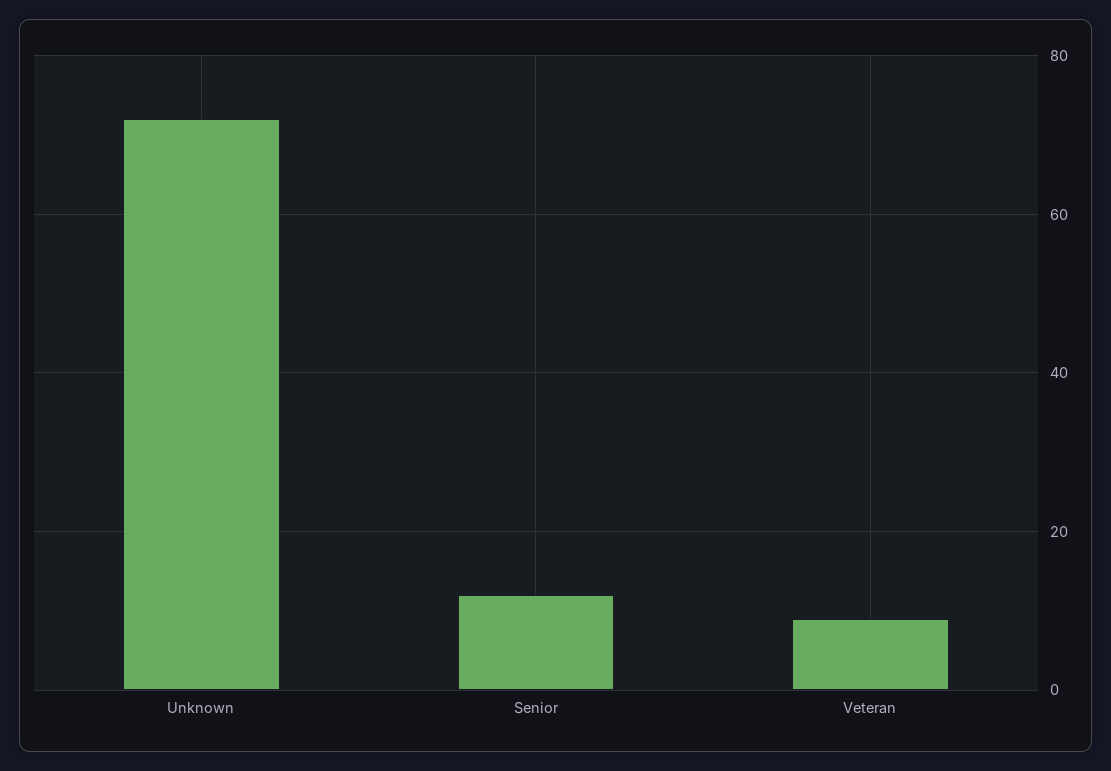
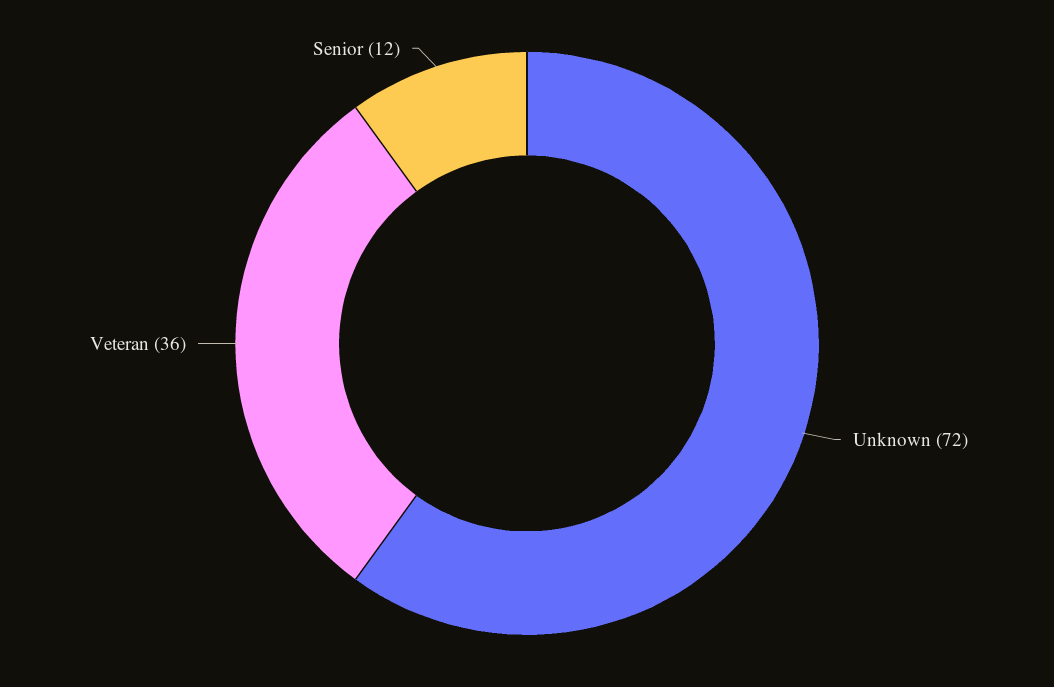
Veteran: 10 -> 36

